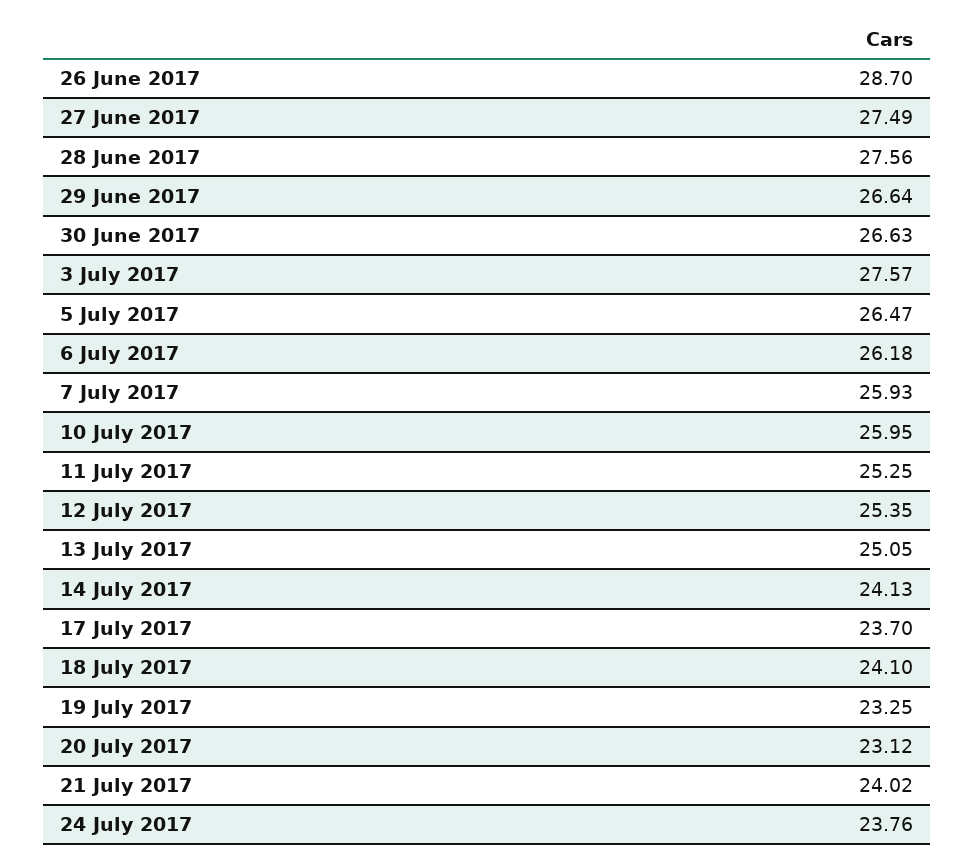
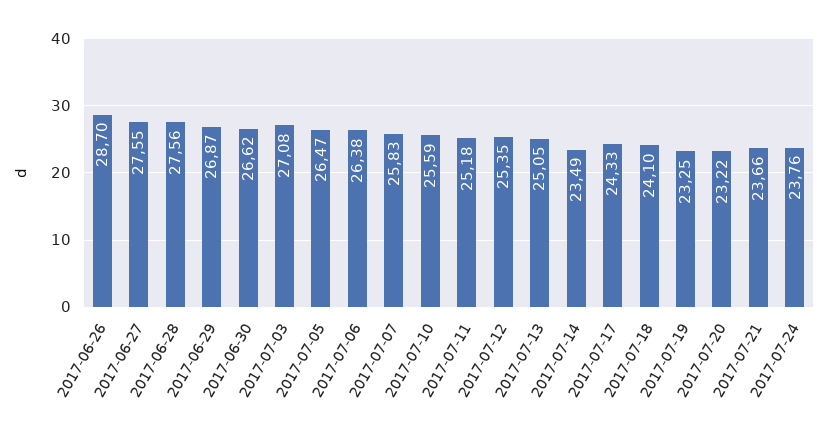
27 June 2017: 27.49 -> 27.55
29 June 2017: 26.64 -> 26.87
30 June 2017: 26.63 -> 26.62
3 July 2017: 27.57 -> 27.08
6 July 2017: 26.18 -> 26.38
7 July 2017: 25.93 -> 25.83
10 July 2017: 25.95 -> 25.59
11 July 2017: 25.25 -> 25.18
14 July 2017: 24.13 -> 23.49
17 July 2017: 23.7 -> 24.33
20 July 2017: 23.12 -> 23.22
21 July 2017: 24.02 -> 23.66

